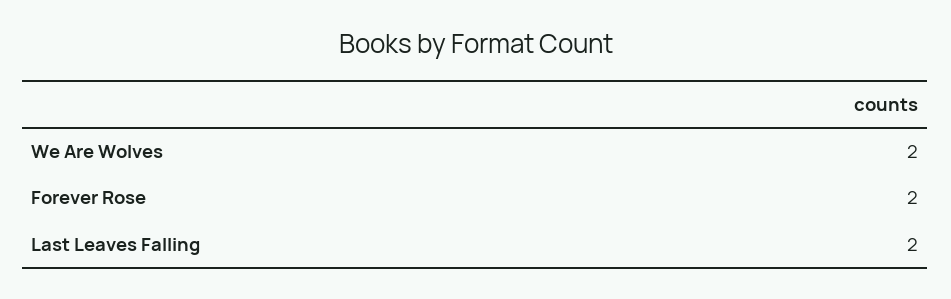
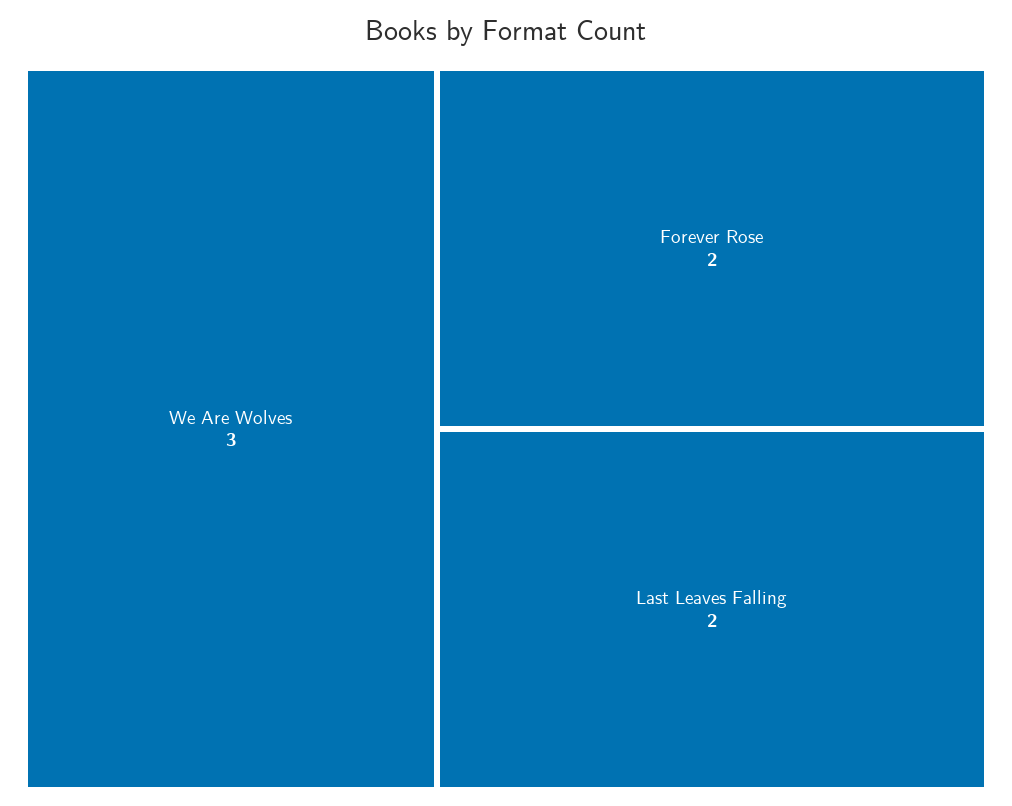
We Are Wolves: 2 -> 3

